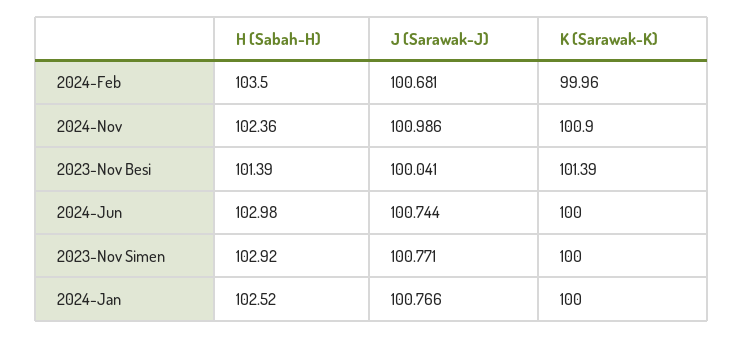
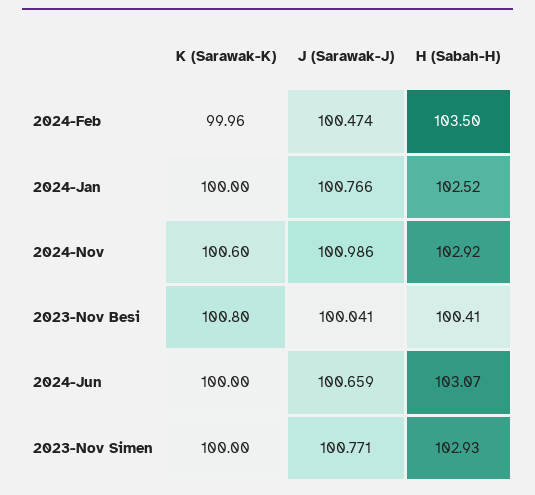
J (Sarawak-J), 2024-Feb: 100.681 -> 100.474
H (Sabah-H), 2024-Nov: 102.36 -> 102.92
K (Sarawak-K), 2024-Nov: 100.9 -> 100.6
H (Sabah-H), 2023-Nov Besi: 101.39 -> 100.41
K (Sarawak-K), 2023-Nov Besi: 101.39 -> 100.8
H (Sabah-H), 2024-Jun: 102.98 -> 103.07
J (Sarawak-J), 2024-Jun: 100.744 -> 100.659
H (Sabah-H), 2023-Nov Simen: 102.92 -> 102.93

